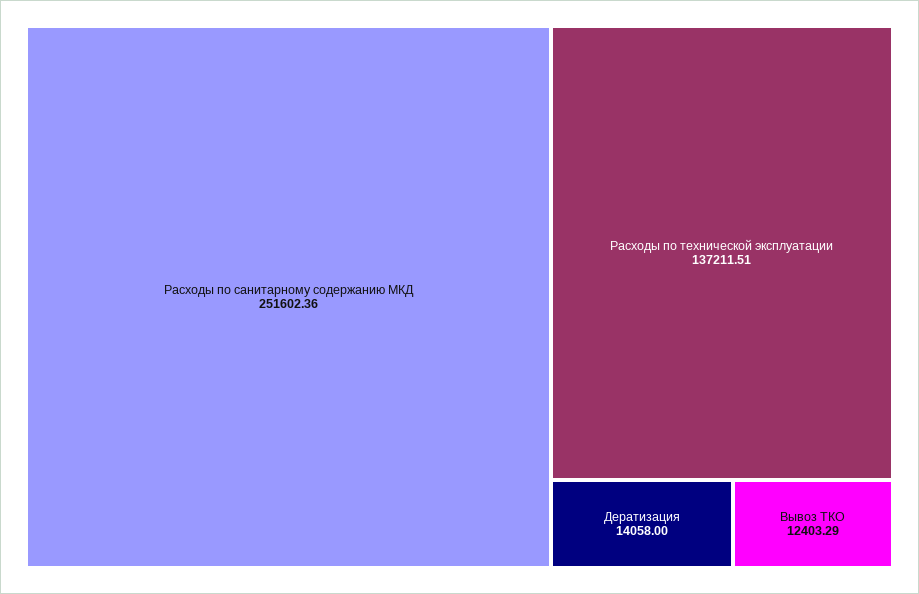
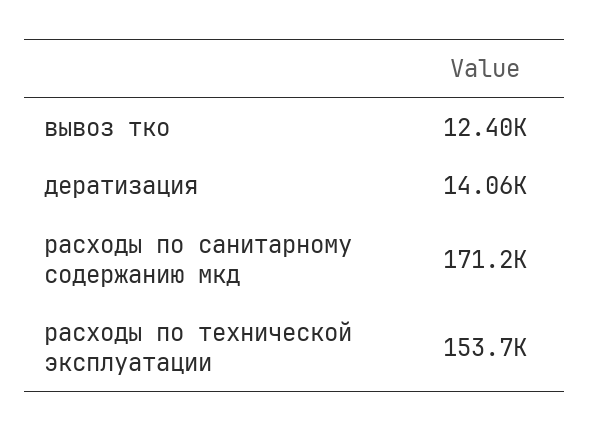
Расходы по санитарному содержанию МКД: 251602.36 -> 171200
Расходы по технической эксплуатации: 137211.51 -> 153700

